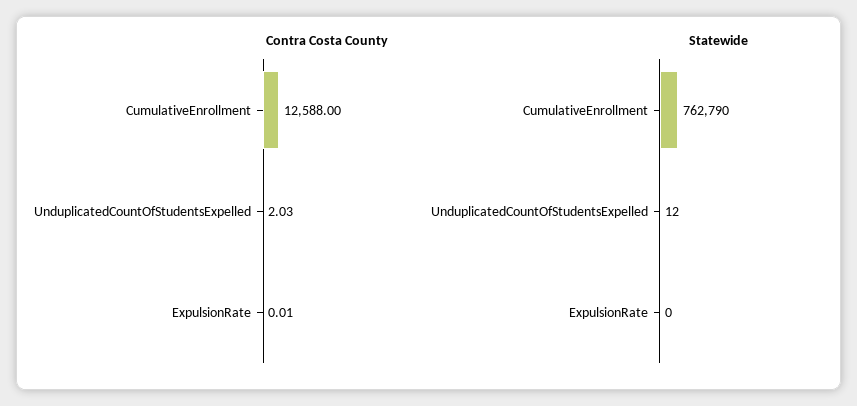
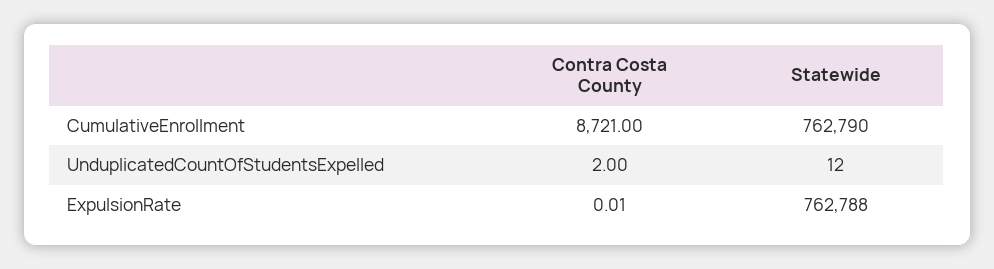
Contra Costa County, CumulativeEnrollment: 12588 -> 8721
Contra Costa County, UnduplicatedCountOfStudentsExpelled: 2.03 -> 2
Statewide, ExpulsionRate: 0 -> 762788

